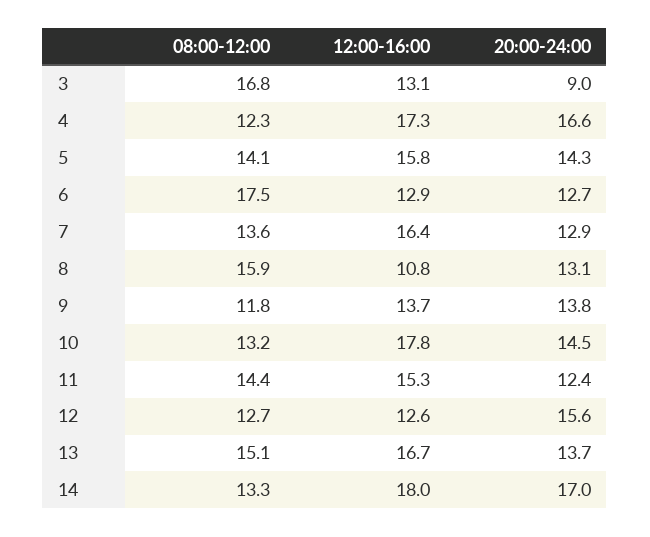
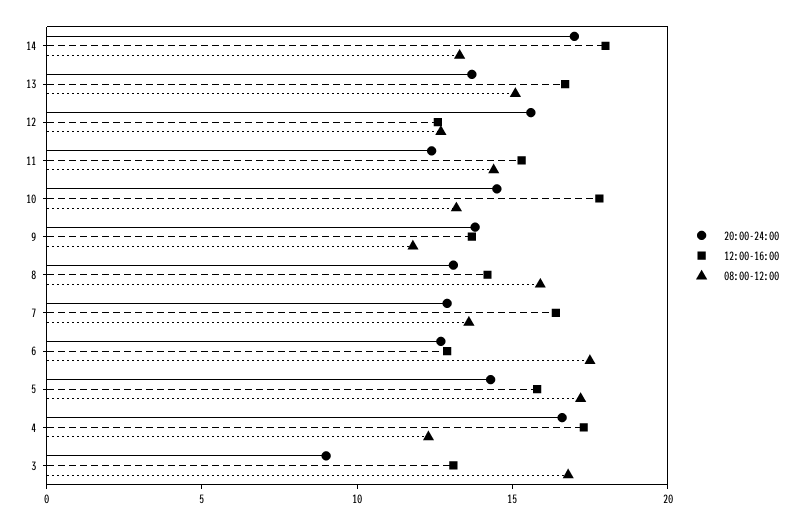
08:00-12:00, 5: 14.1 -> 17
12:00-16:00, 8: 10.8 -> 14

